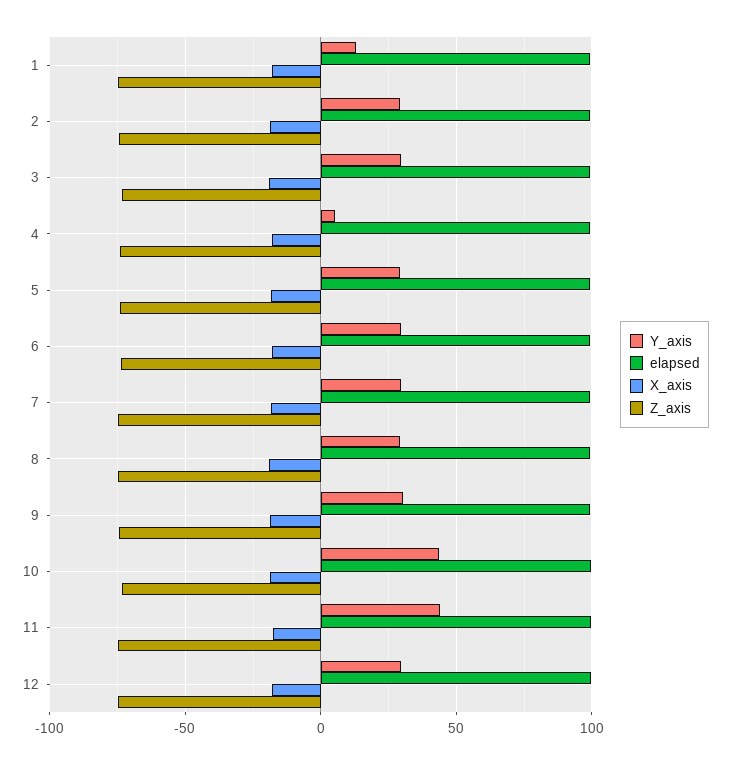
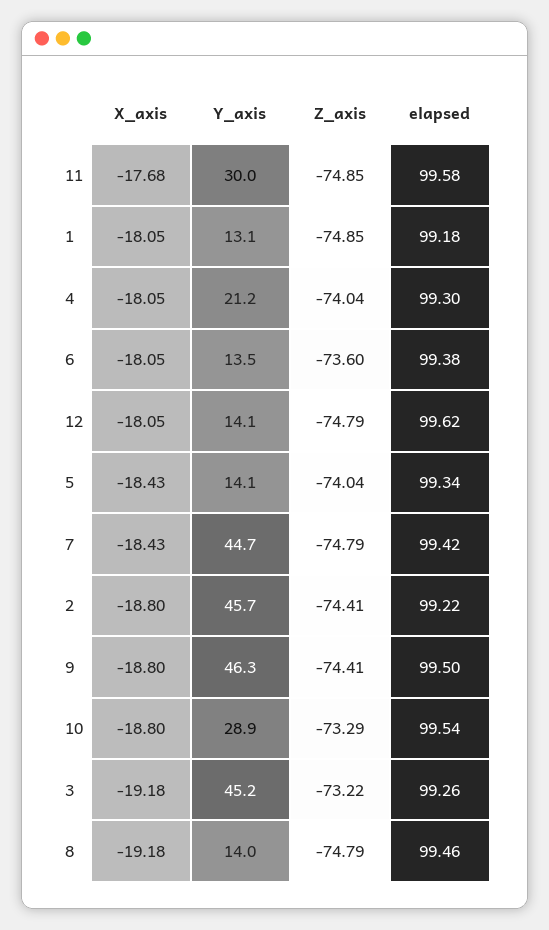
Y_axis, 2: 30 -> 45.7
Y_axis, 3: 30 -> 45.2
Y_axis, 4: 5 -> 21.2
Y_axis, 5: 30 -> 14.1
Y_axis, 6: 30 -> 13.5
Y_axis, 7: 30 -> 44.7
Y_axis, 8: 30 -> 14
Y_axis, 9: 30 -> 46.3
Y_axis, 10: 45 -> 28.9
Y_axis, 11: 45 -> 30
Y_axis, 12: 30 -> 14.1

